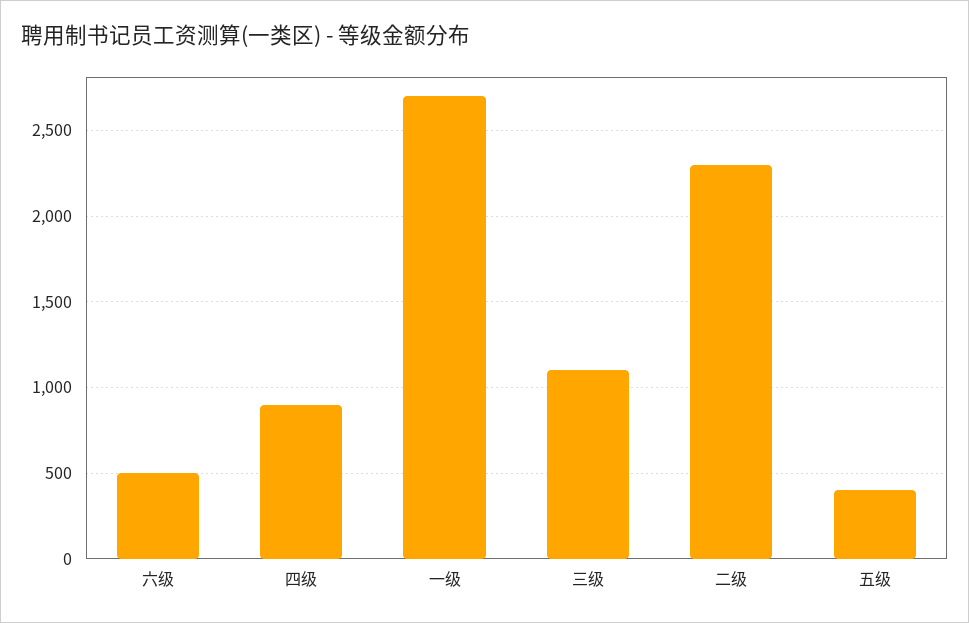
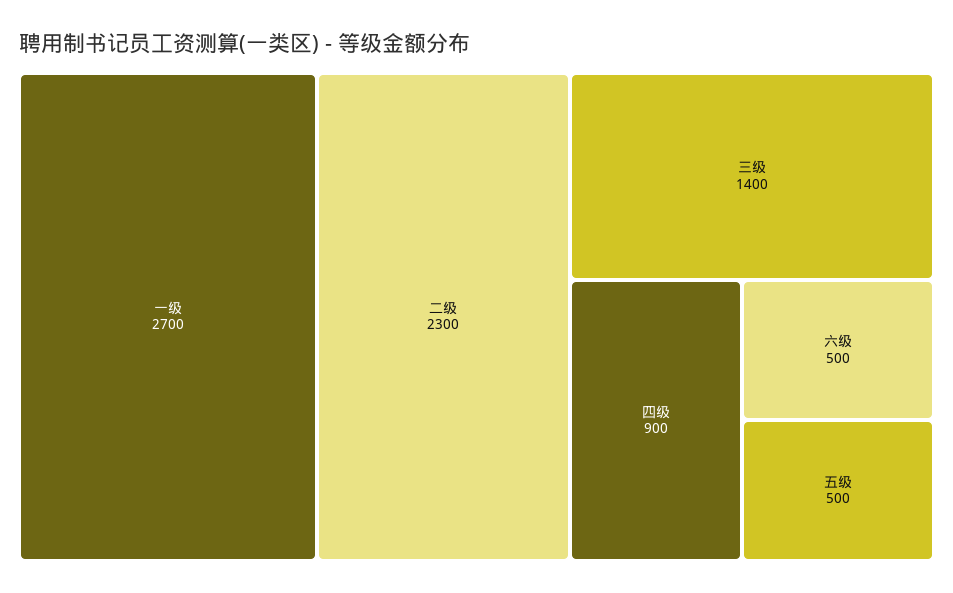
三级: 1100 -> 1400
五级: 400 -> 500

